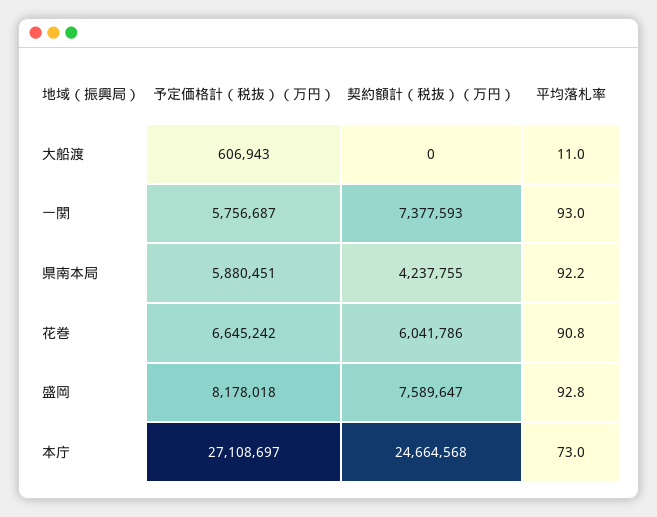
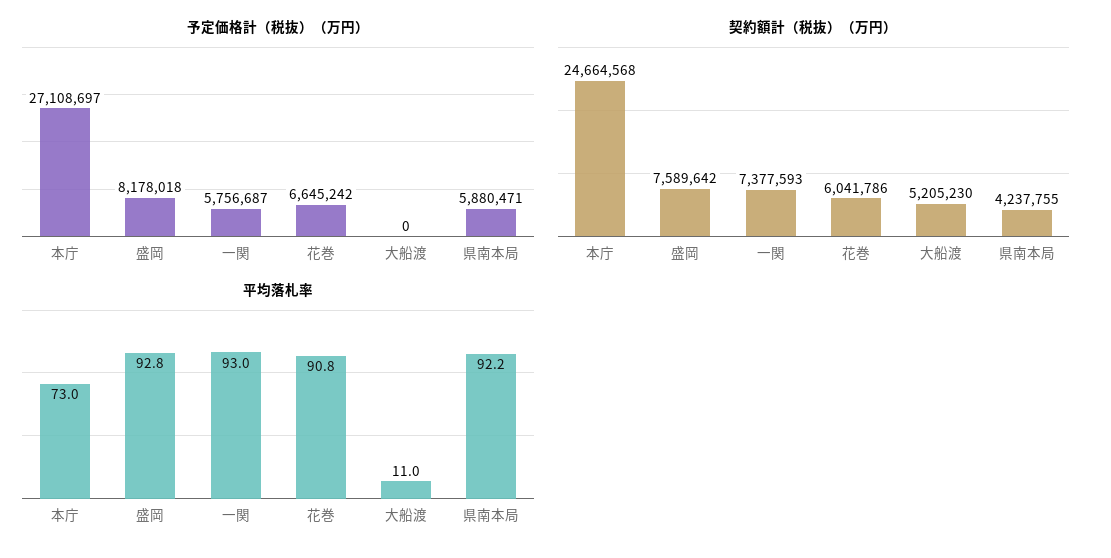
予定価格計（税抜）（万円）, 大船渡: 606943 -> 0
契約額計（税抜）（万円）, 大船渡: 0 -> 5205230
予定価格計（税抜）（万円）, 県南本局: 5880451 -> 5880471
契約額計（税抜）（万円）, 盛岡: 7589647 -> 7589642

